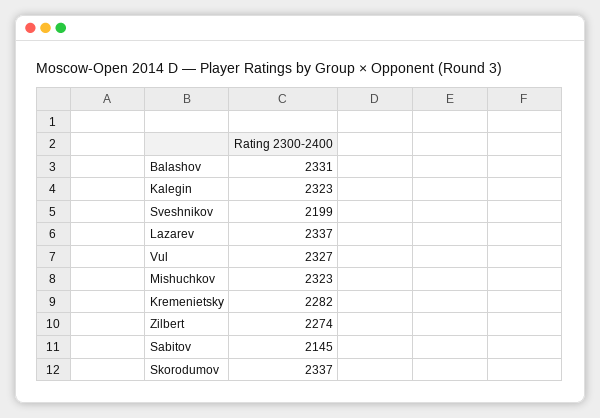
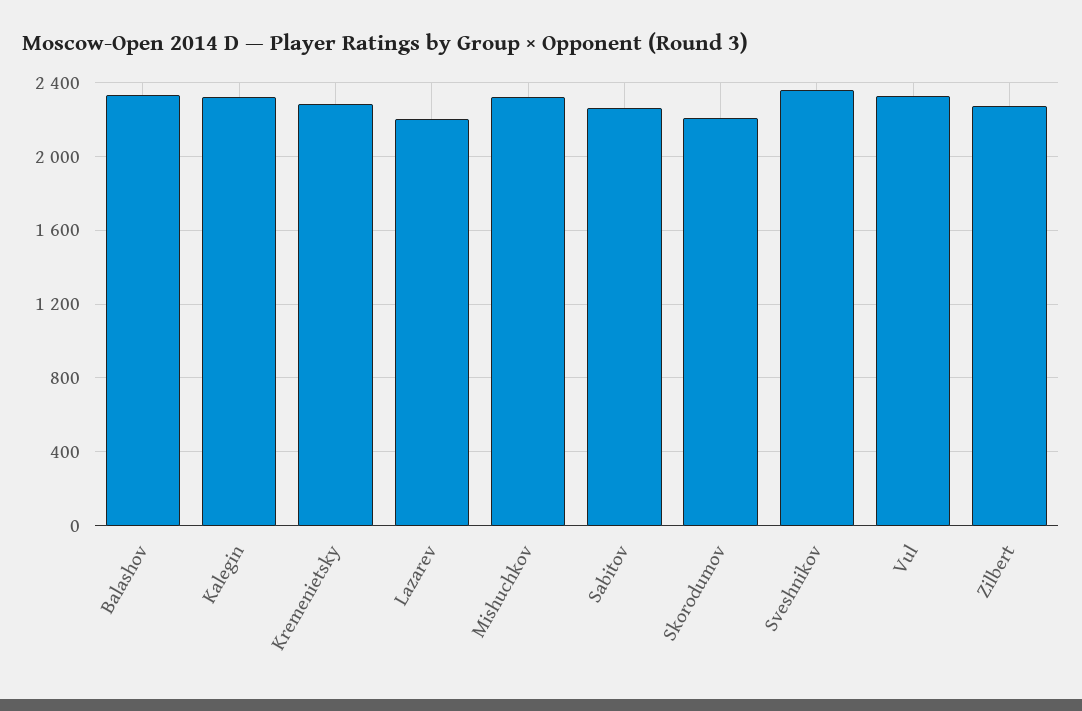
Sveshnikov: 2199 -> 2350
Lazarev: 2337 -> 2200
Sabitov: 2145 -> 2250
Skorodumov: 2337 -> 2200

